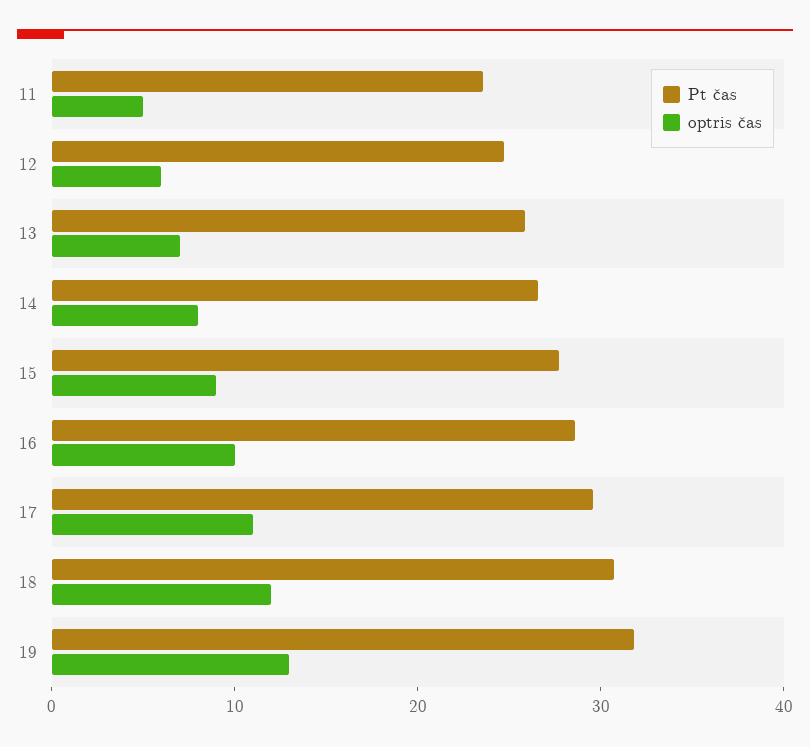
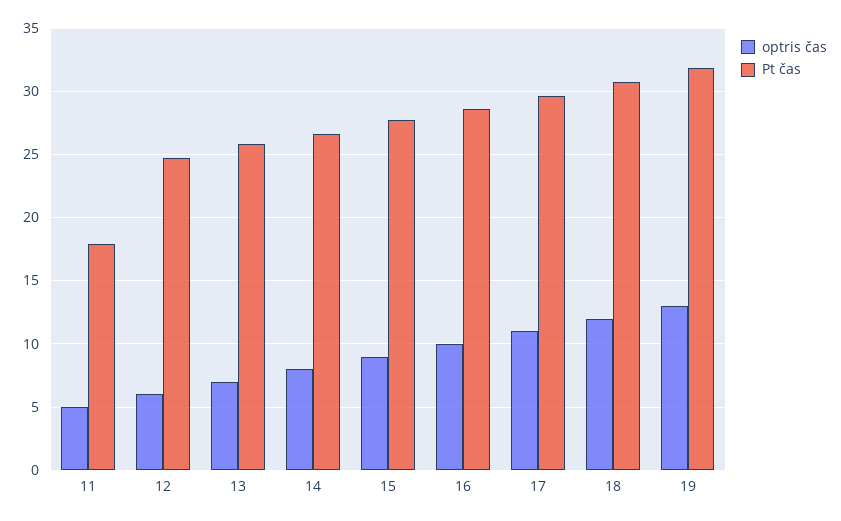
Pt čas, 11: 24 -> 18

